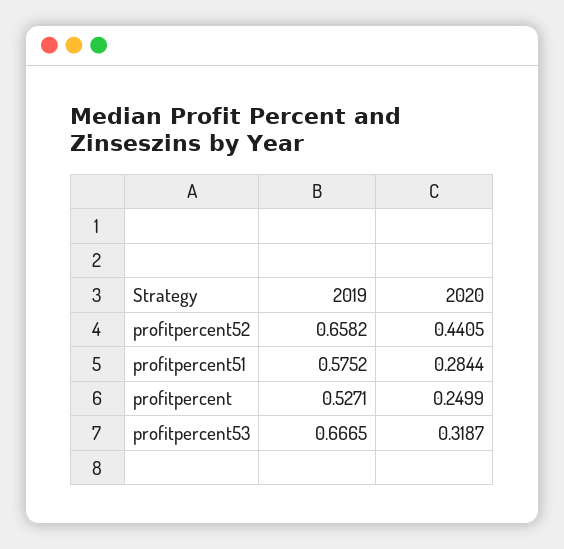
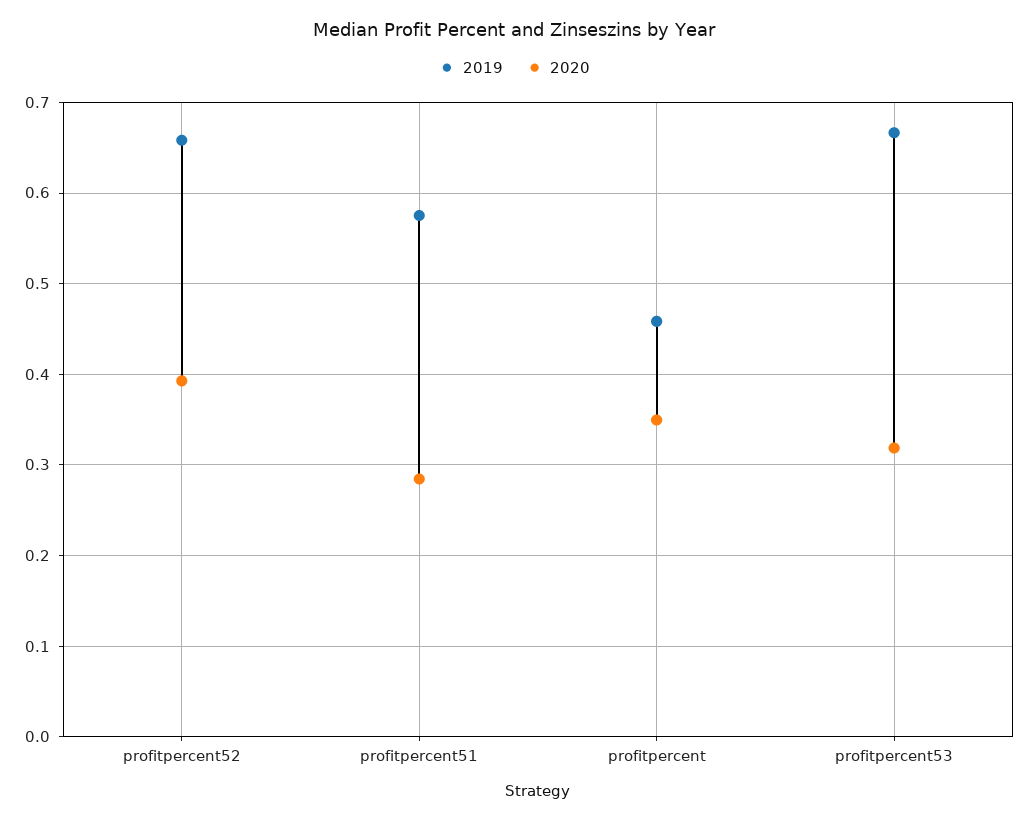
2020, profitpercent52: 0.4405 -> 0.39
2019, profitpercent: 0.5271 -> 0.46
2020, profitpercent: 0.2499 -> 0.35

